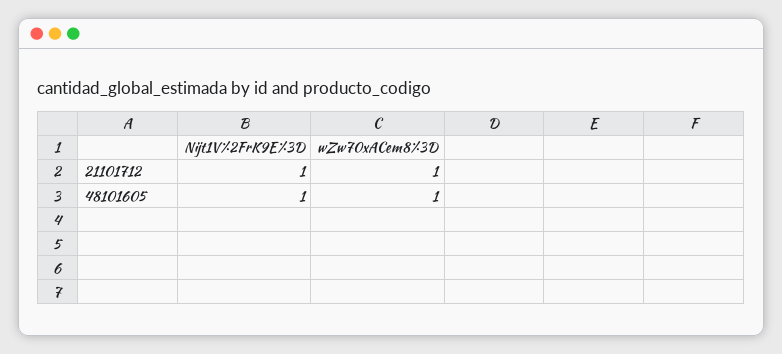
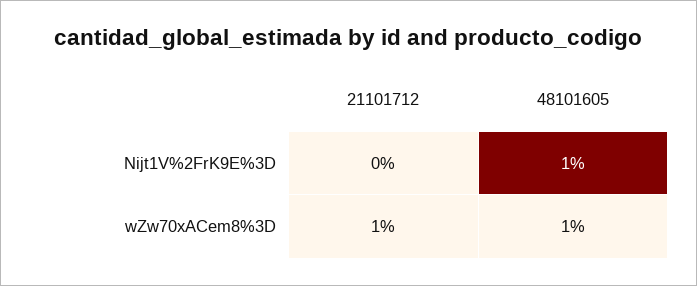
Nijt1V%2FrK9E%3D, 21101712: 1 -> 0

